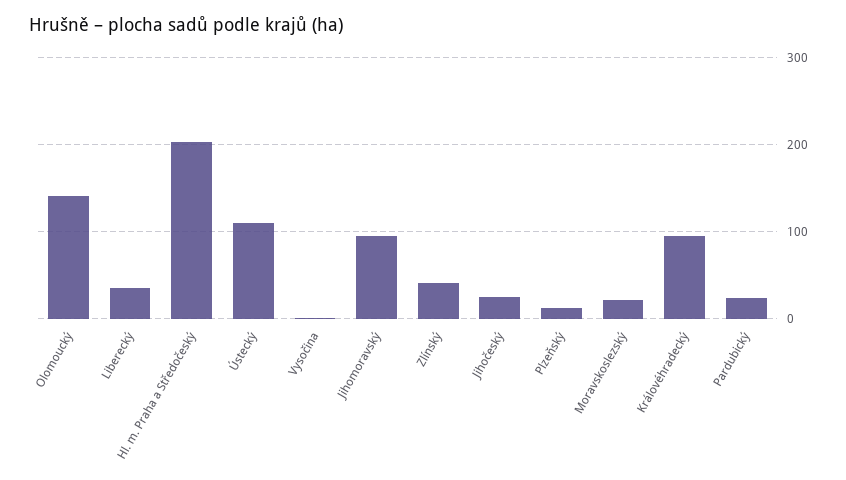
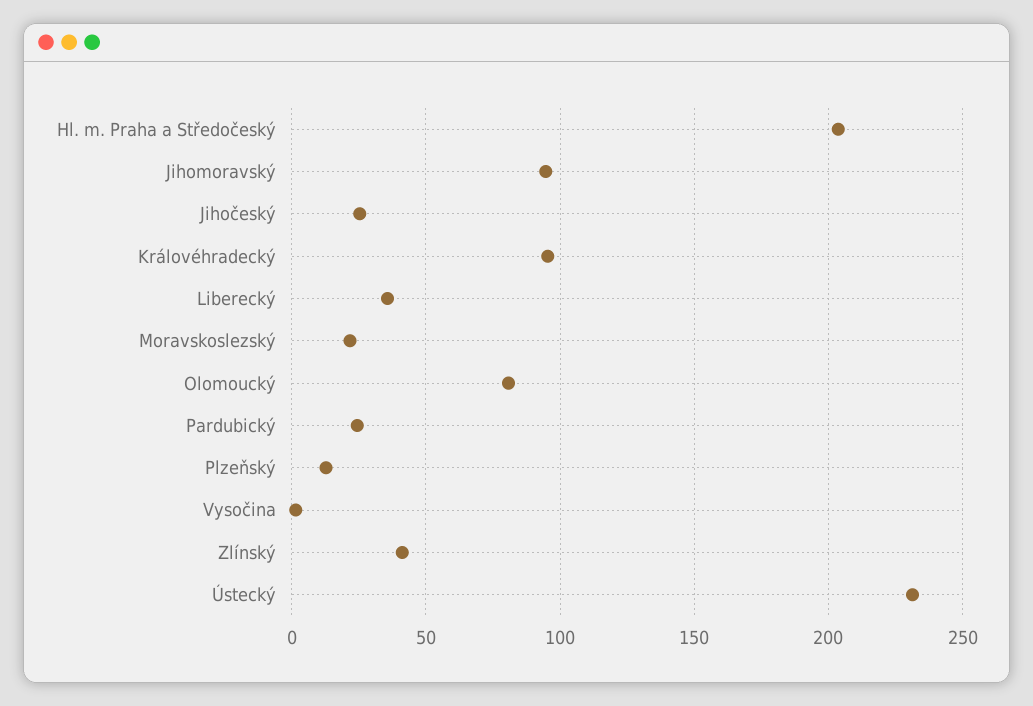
Olomoucký: 140 -> 80
Ústecký: 110 -> 230

